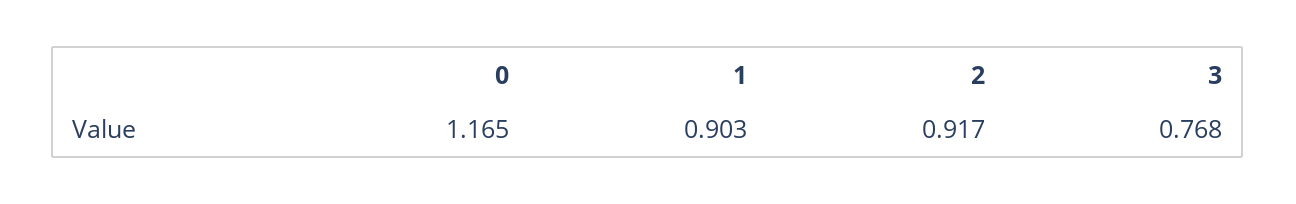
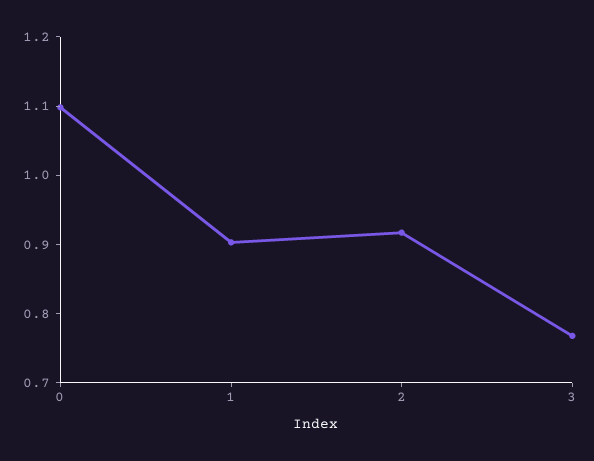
0: 1.165 -> 1.1

